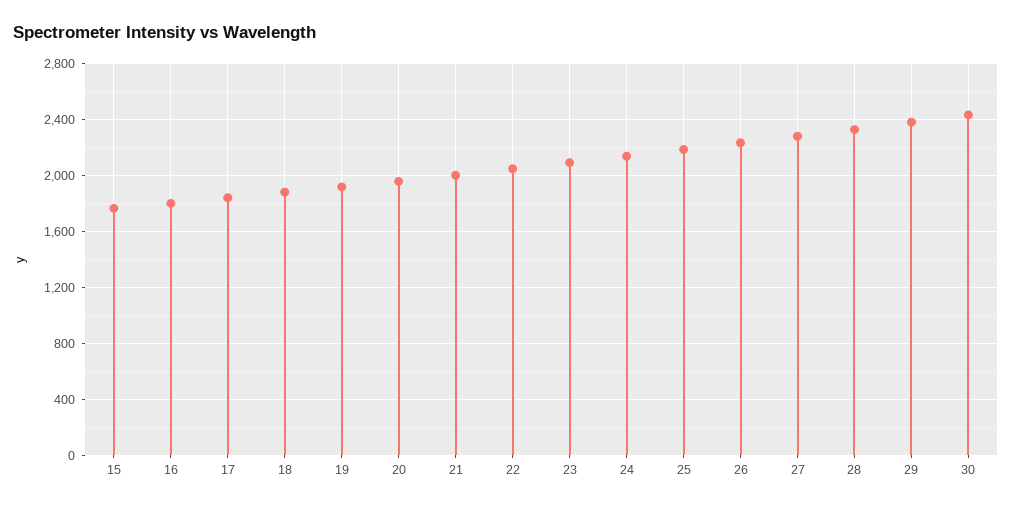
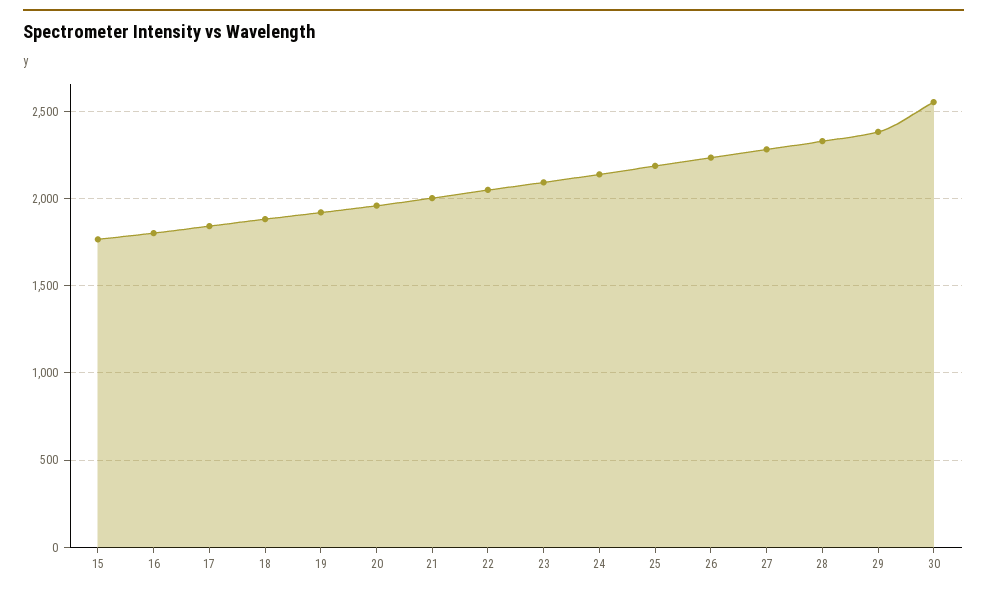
30: 2450 -> 2550

